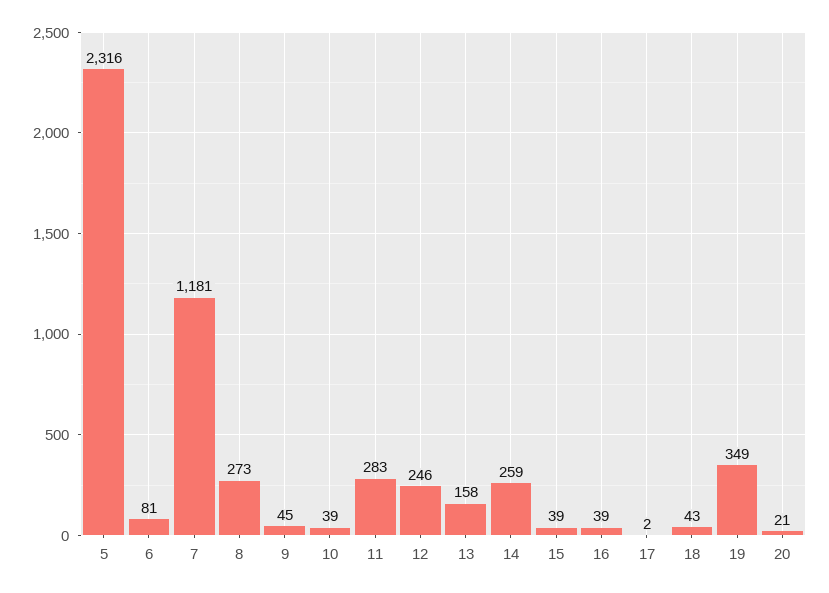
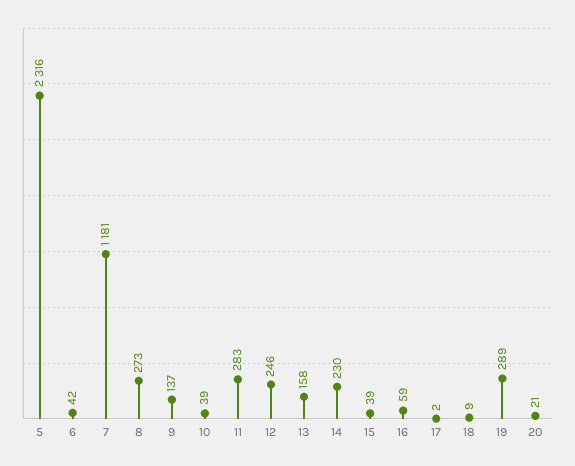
6: 81 -> 42
9: 45 -> 137
14: 259 -> 230
16: 39 -> 59
18: 43 -> 9
19: 349 -> 289

